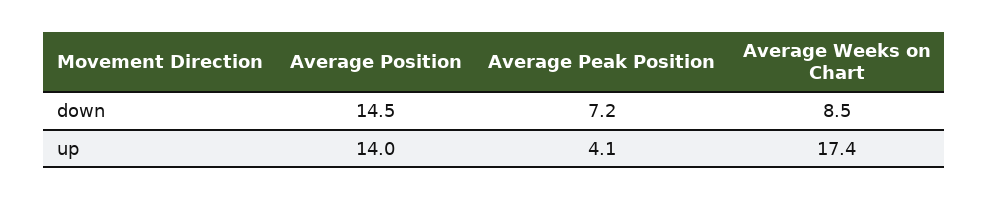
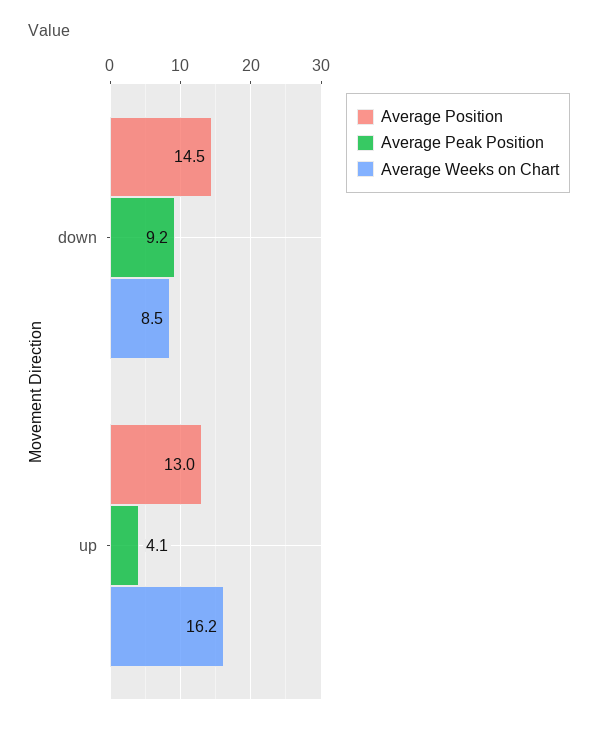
Average Peak Position, down: 7.2 -> 9.2
Average Position, up: 14 -> 13
Average Weeks on Chart, up: 17.4 -> 16.2

